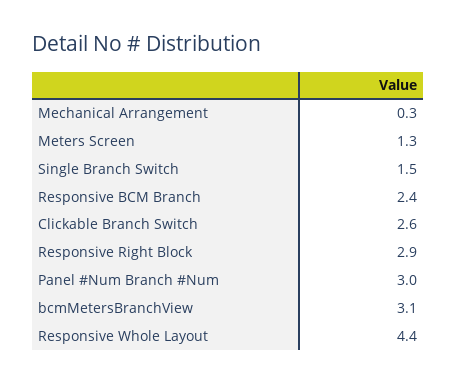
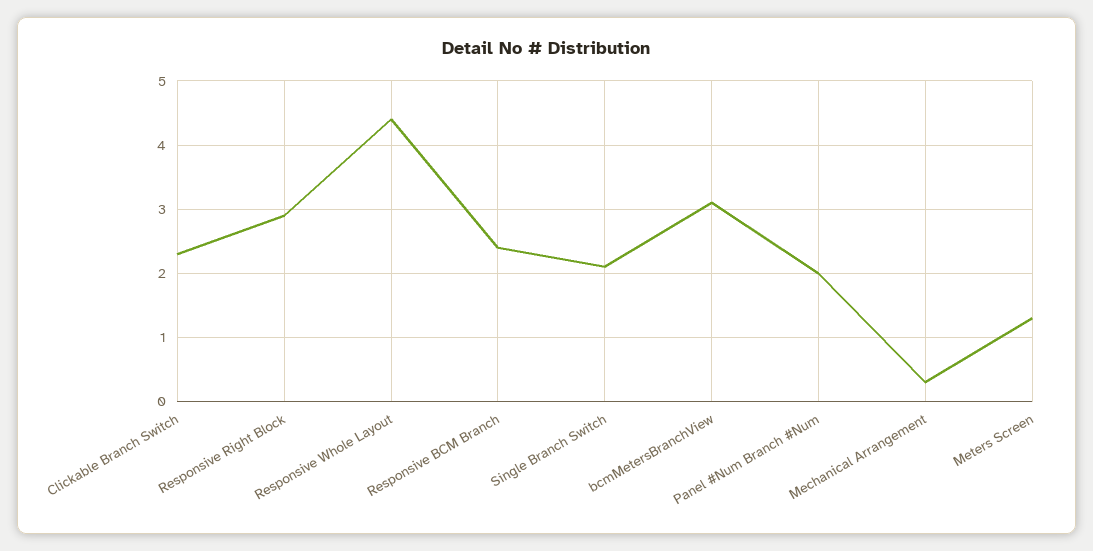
Single Branch Switch: 1.5 -> 2.1
Clickable Branch Switch: 2.6 -> 2.3
Panel #Num Branch #Num: 3 -> 2

